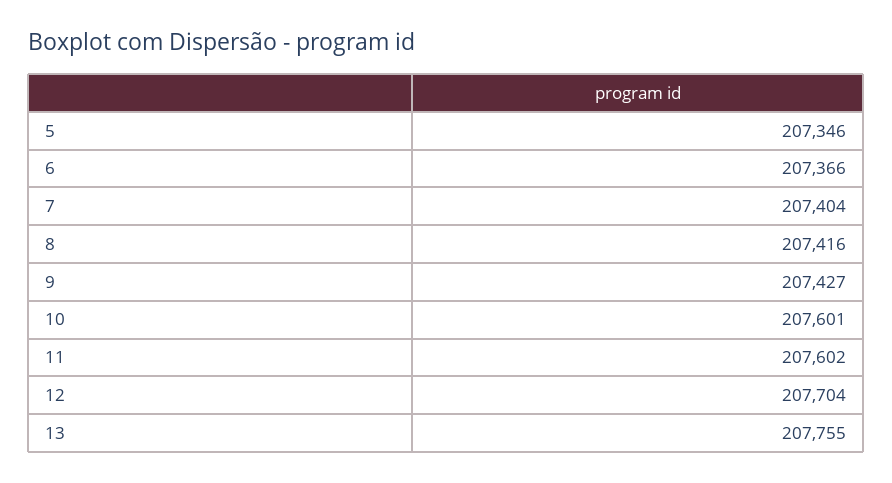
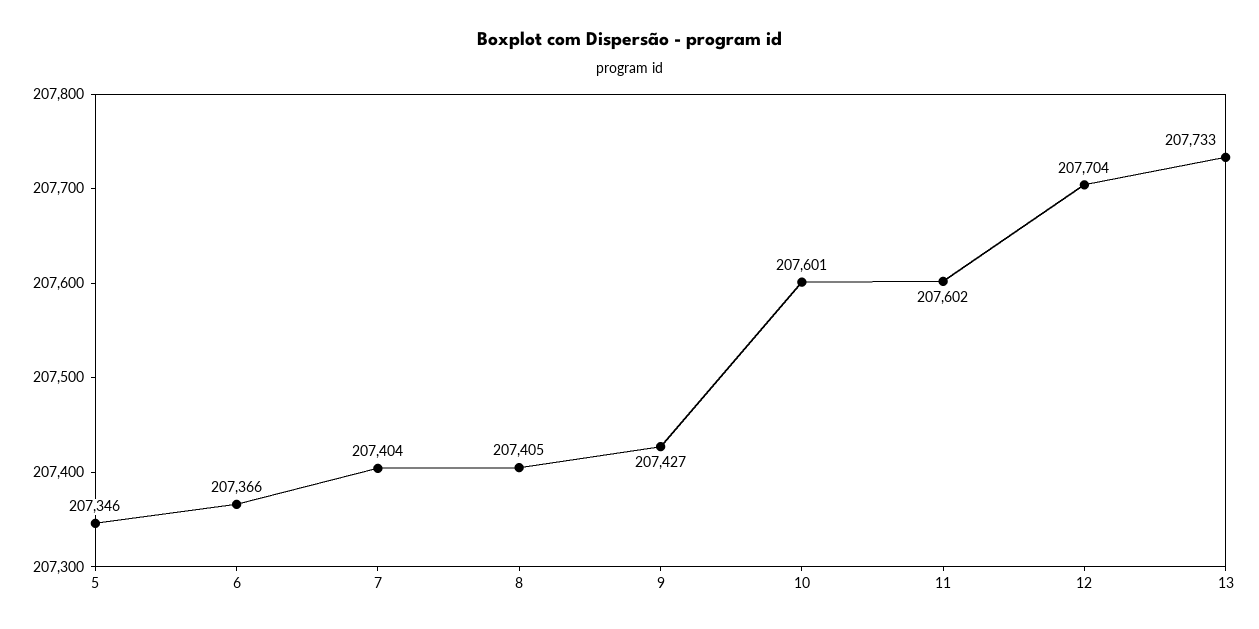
8: 207416 -> 207405
13: 207755 -> 207733

